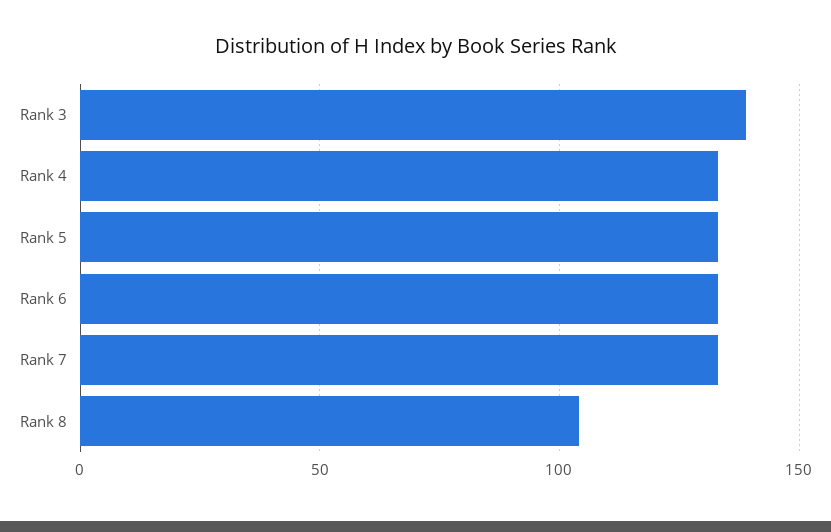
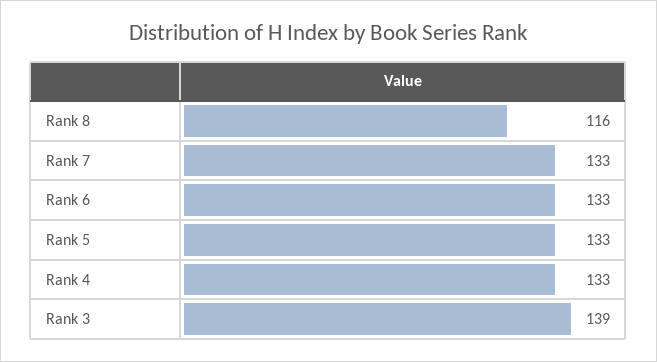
Rank 8: 105 -> 116

